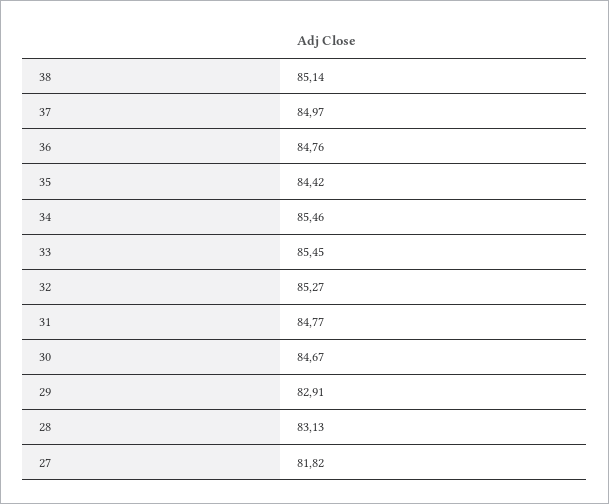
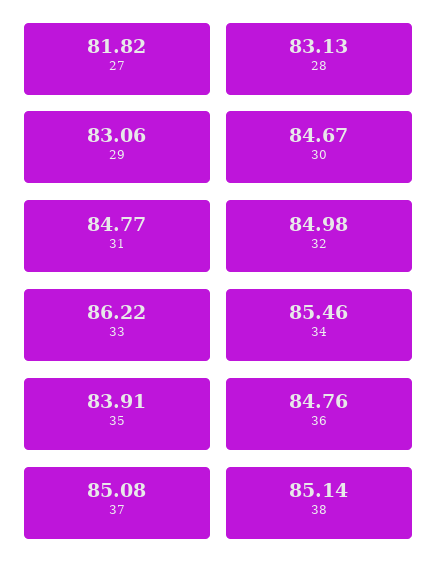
37: 84.97 -> 85.08
35: 84.42 -> 83.91
33: 85.45 -> 86.22
32: 85.27 -> 84.98
29: 82.91 -> 83.06

